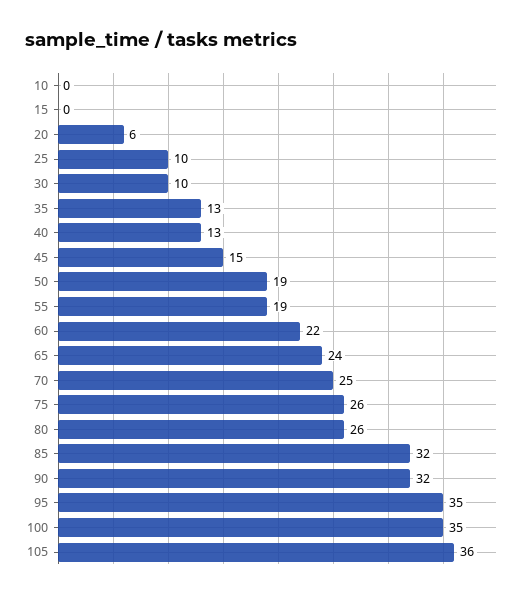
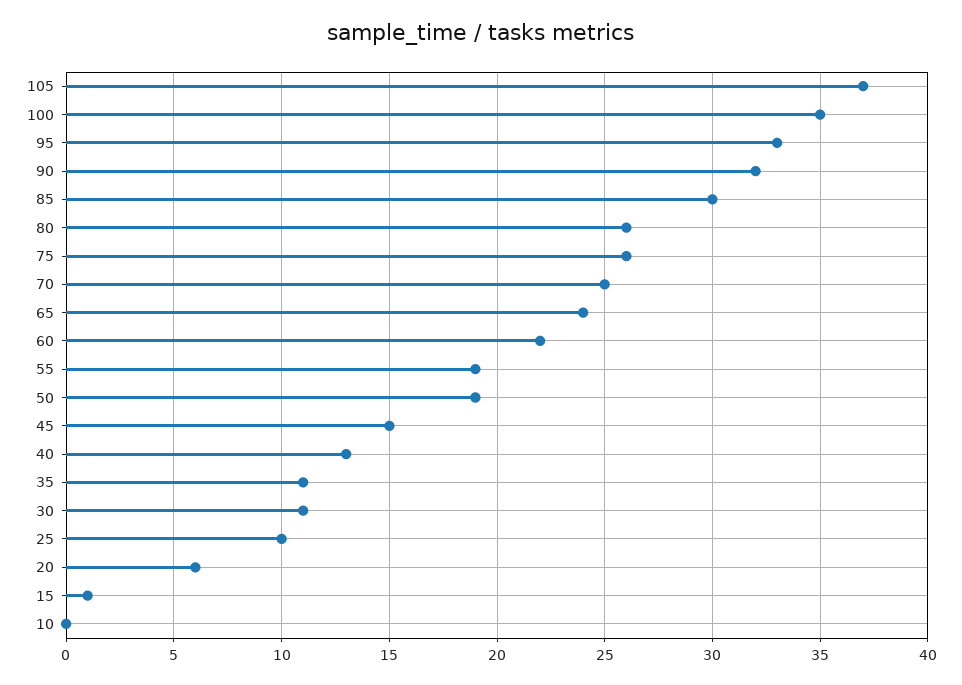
15: 0 -> 1
30: 10 -> 11
35: 13 -> 11
85: 32 -> 30
95: 35 -> 33
105: 36 -> 37

